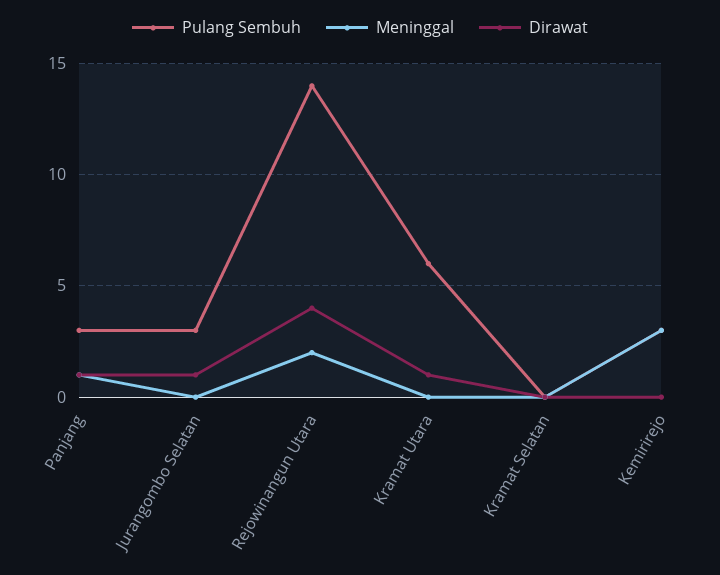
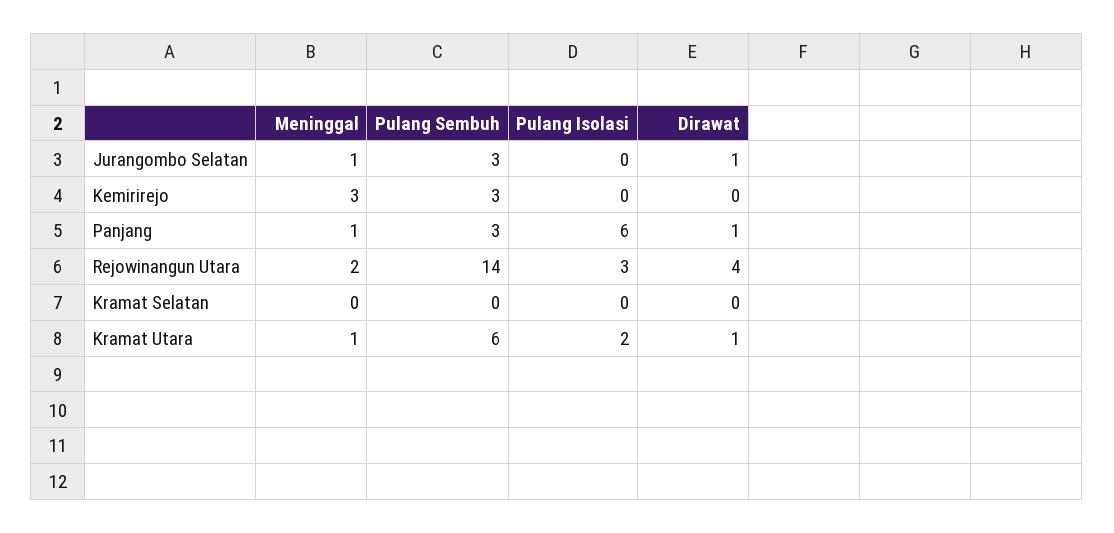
Meninggal, Jurangombo Selatan: 0 -> 1
Meninggal, Kramat Utara: 0 -> 1
Pulang Isolasi, Jurangombo Selatan: none -> 0
Pulang Isolasi, Kemirirejo: none -> 0
Pulang Isolasi, Panjang: none -> 6
Pulang Isolasi, Rejowinangun Utara: none -> 3
Pulang Isolasi, Kramat Selatan: none -> 0
Pulang Isolasi, Kramat Utara: none -> 2

